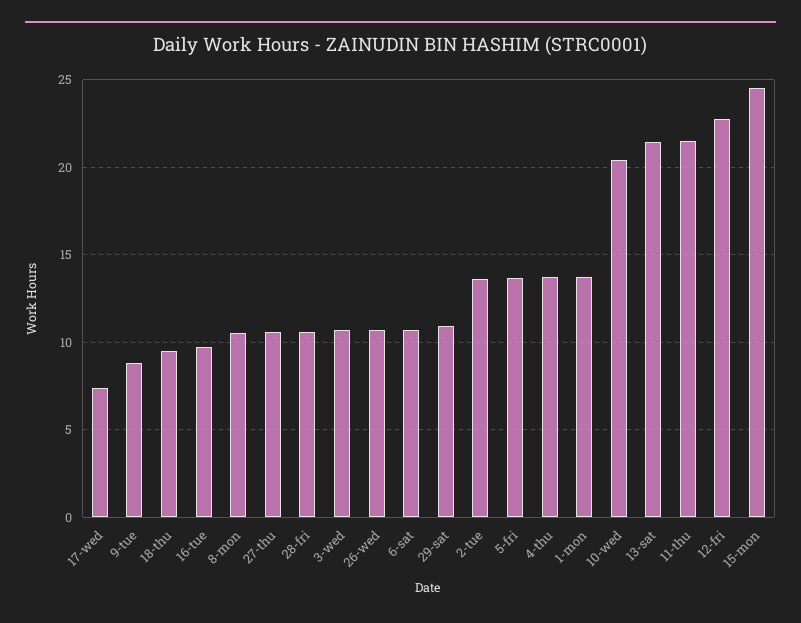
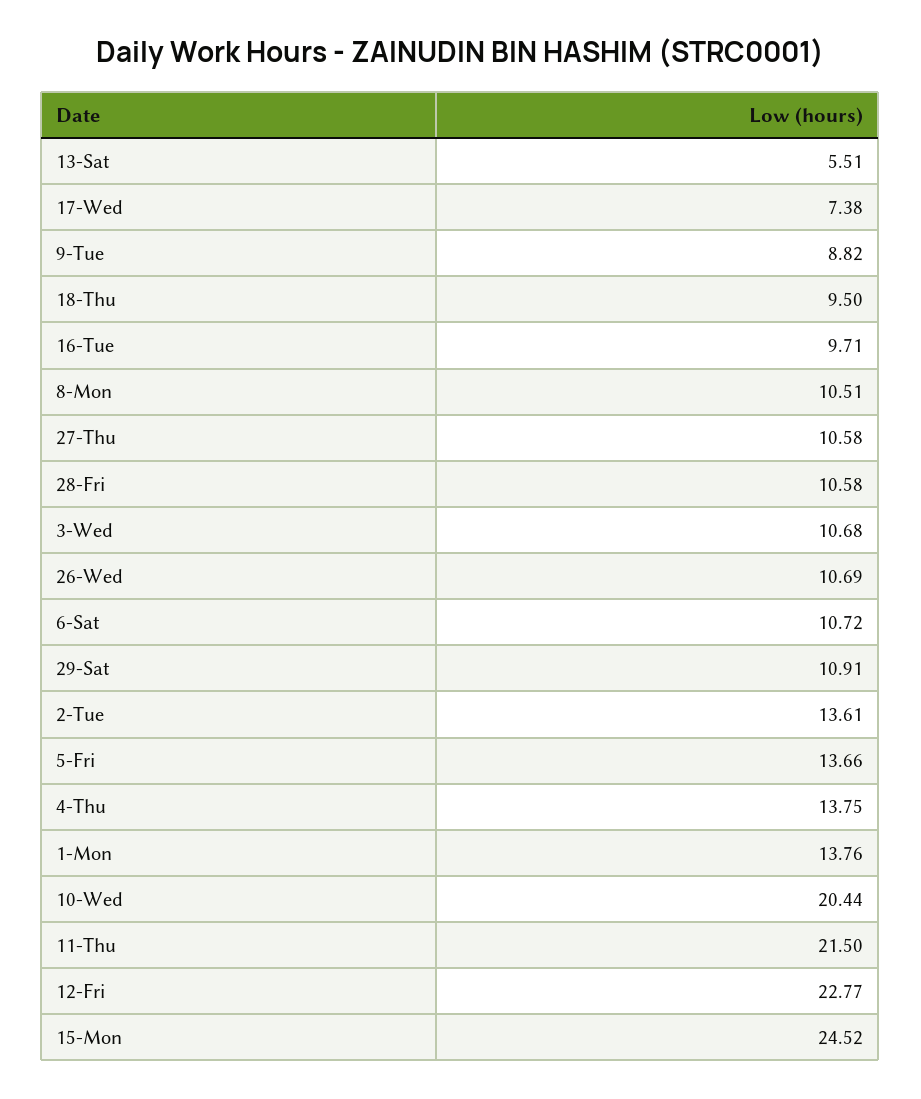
13-sat: 21.5 -> 5.51

